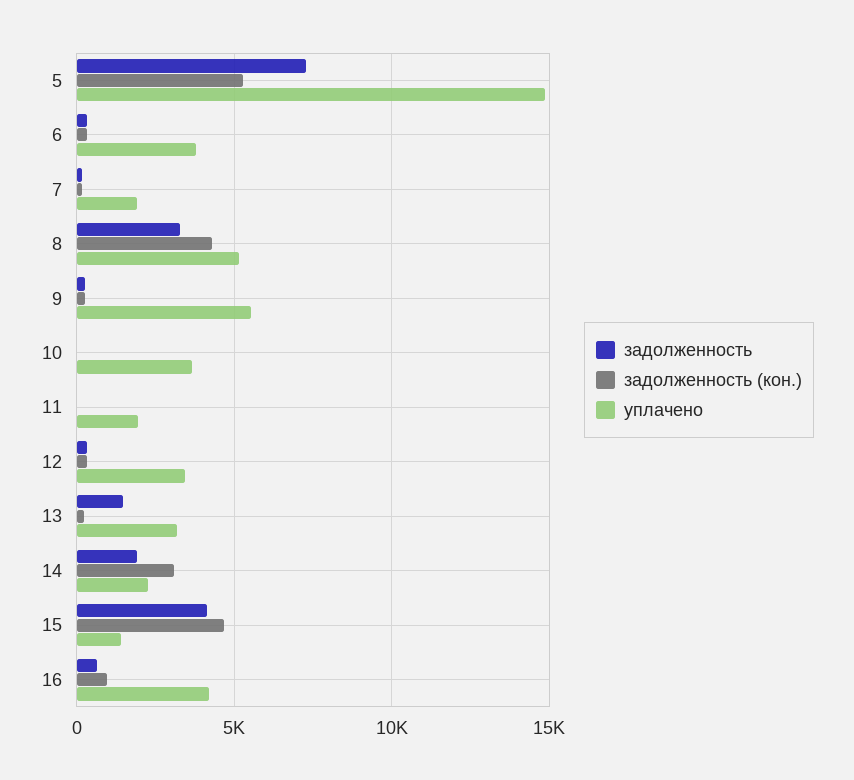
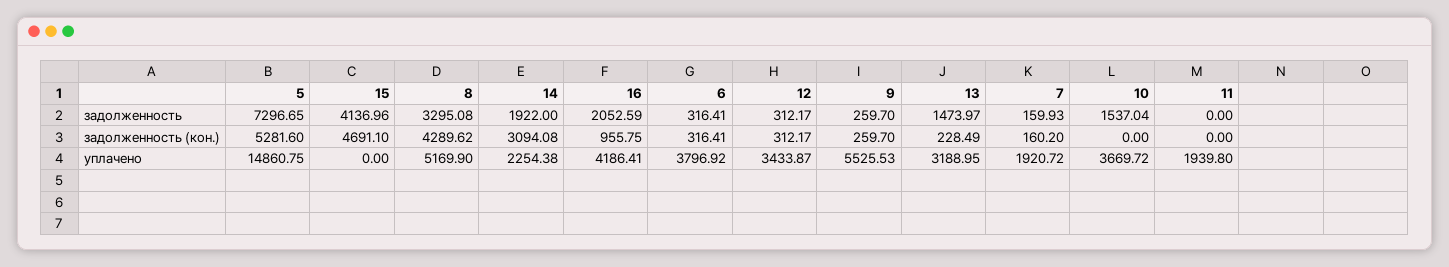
задолженность, 10: 0 -> 1537.04
уплачено, 15: 1500 -> 0
задолженность, 16: 500 -> 2052.59

